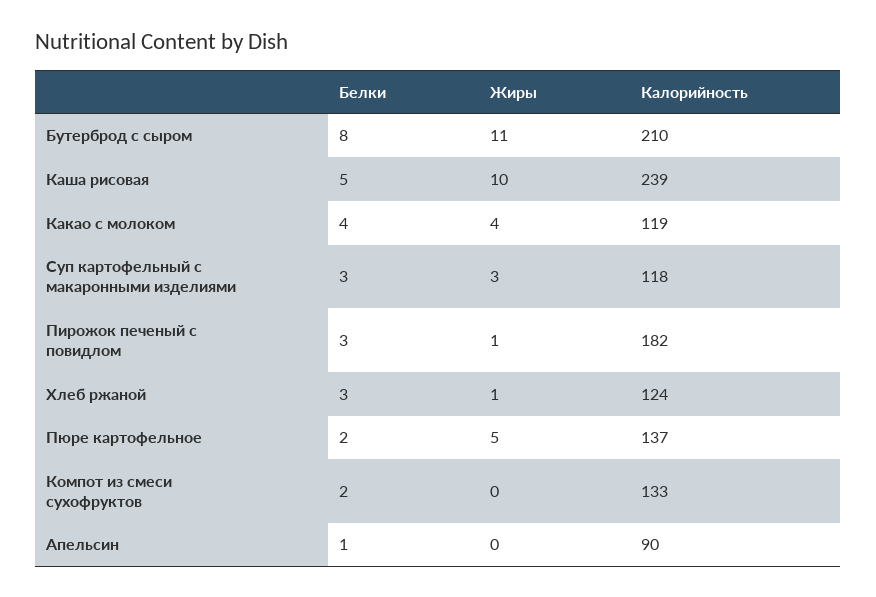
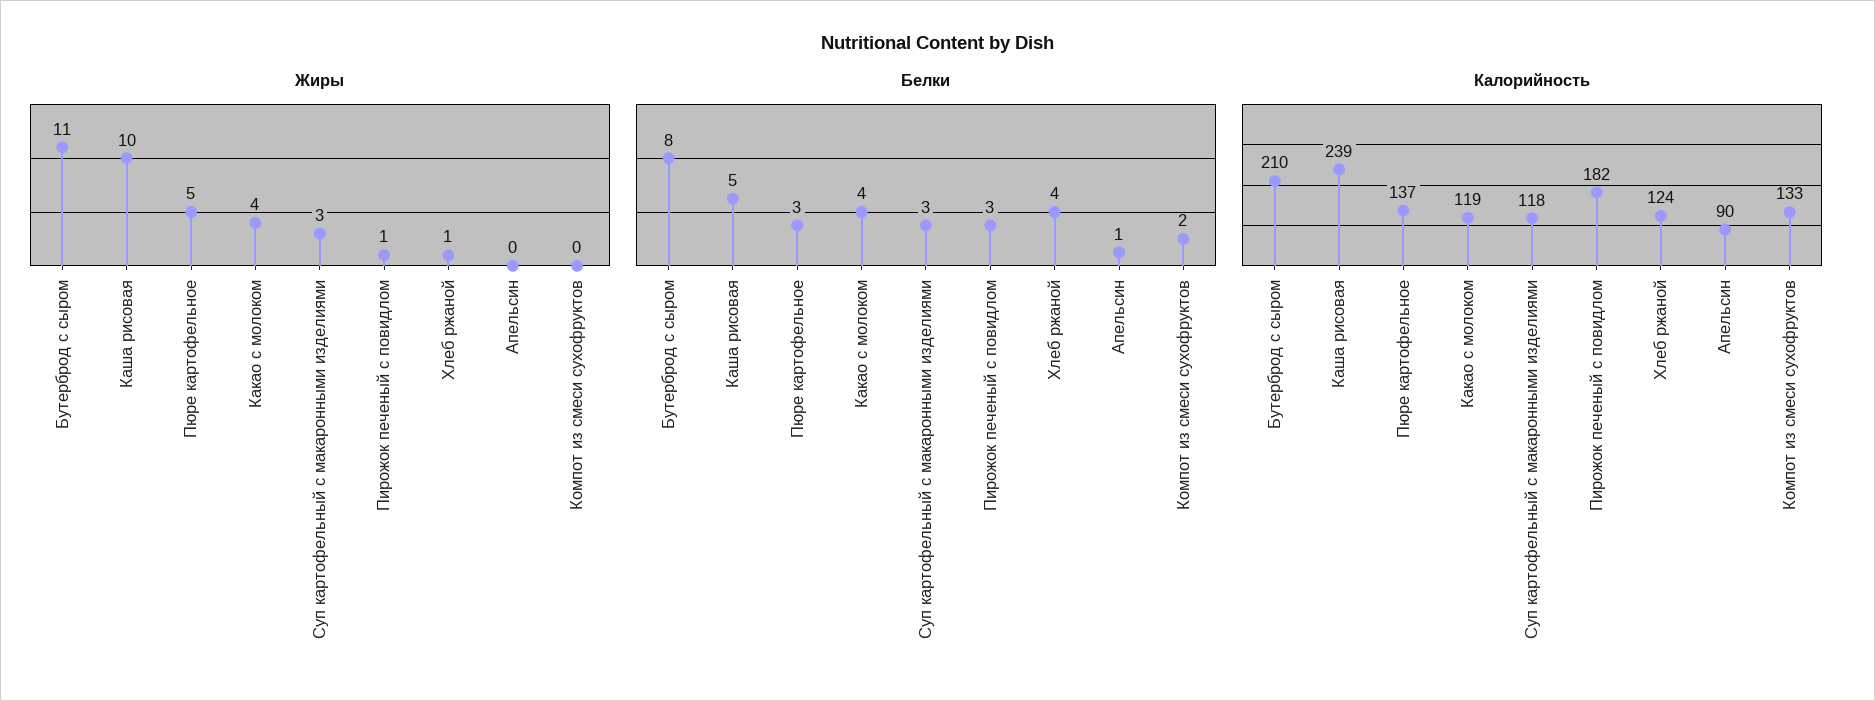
Белки, Хлеб ржаной: 3 -> 4
Белки, Пюре картофельное: 2 -> 3

